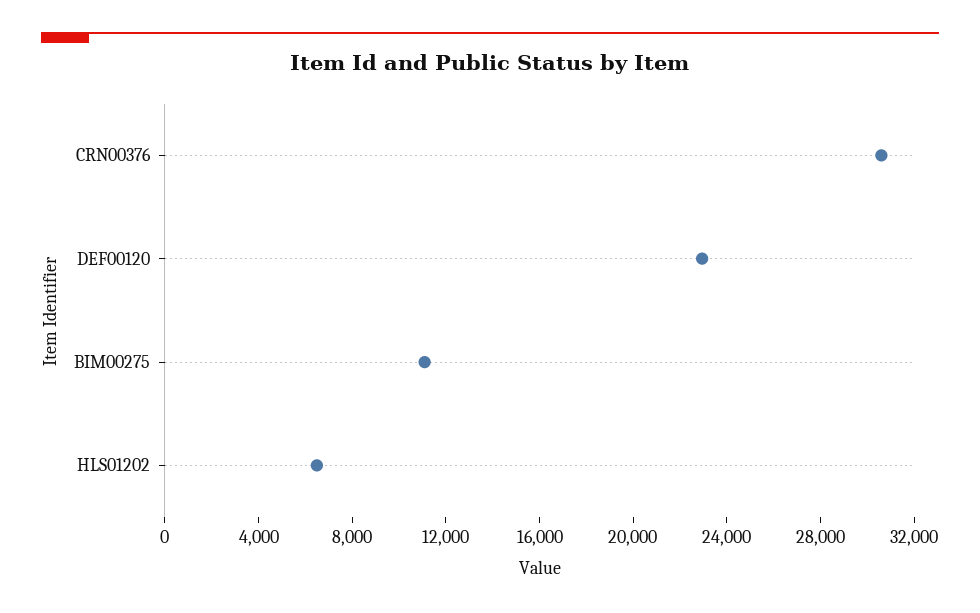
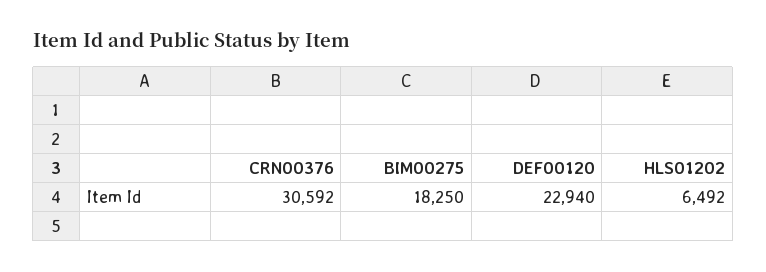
BIM00275: 11000 -> 18250

